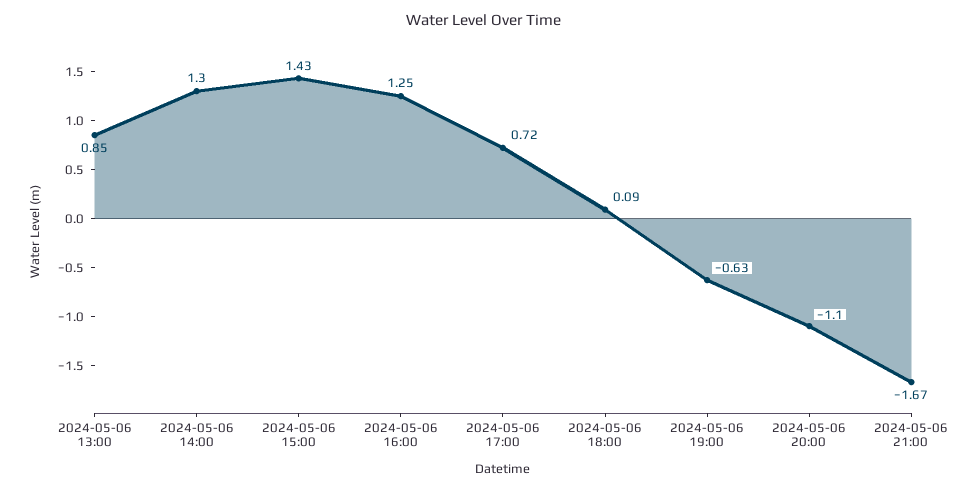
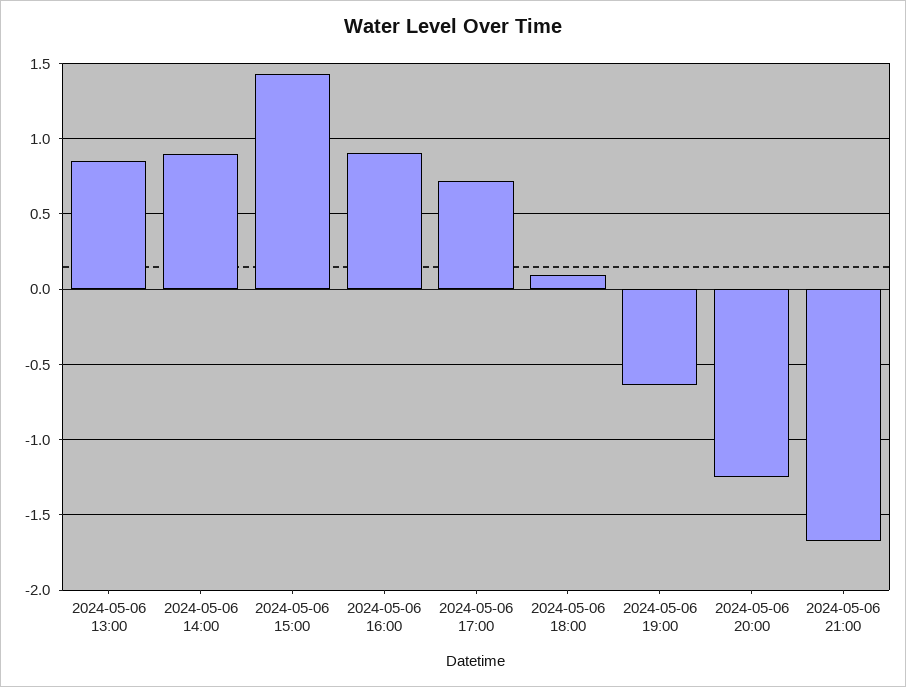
2024-05-06 14:00: 1.3 -> 0.9
2024-05-06 16:00: 1.25 -> 0.9
2024-05-06 20:00: -1.1 -> -1.25

